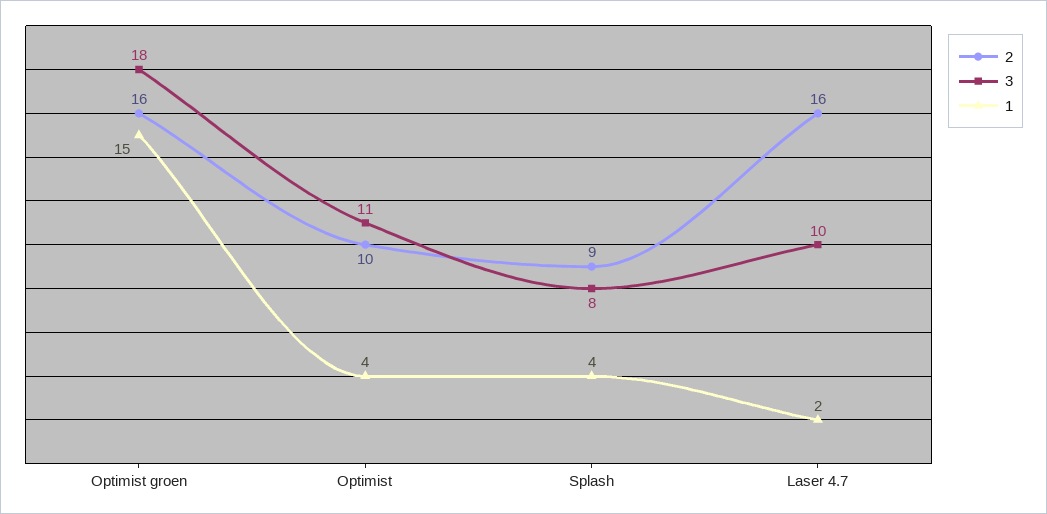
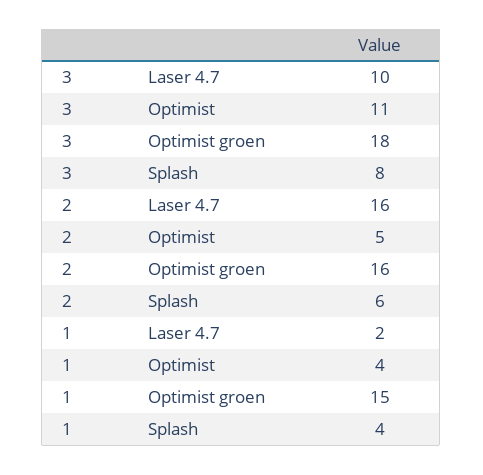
2, Optimist: 10 -> 5
2, Splash: 9 -> 6

